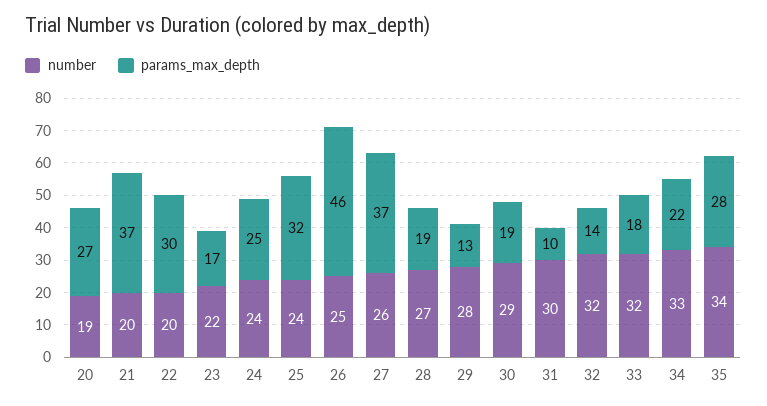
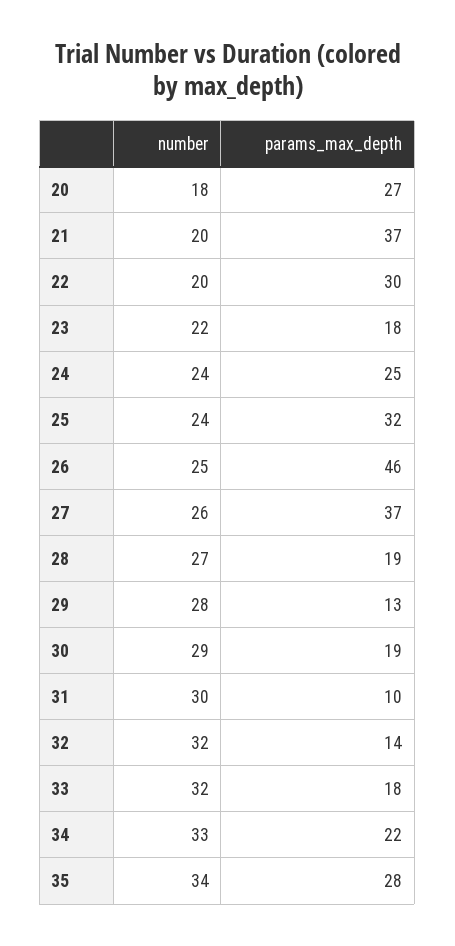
number, 20: 19 -> 18
params_max_depth, 23: 17 -> 18

